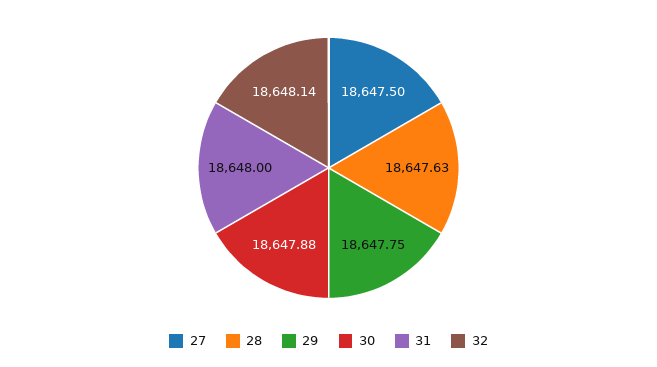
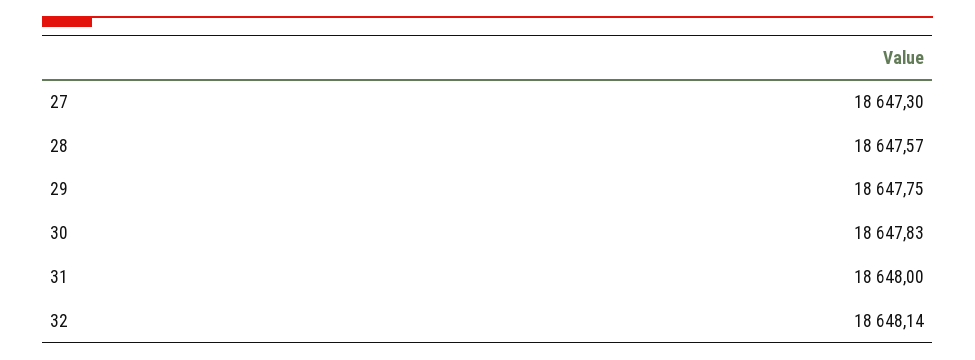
27: 18647.5 -> 18647.3
28: 18647.63 -> 18647.57
30: 18647.88 -> 18647.83

